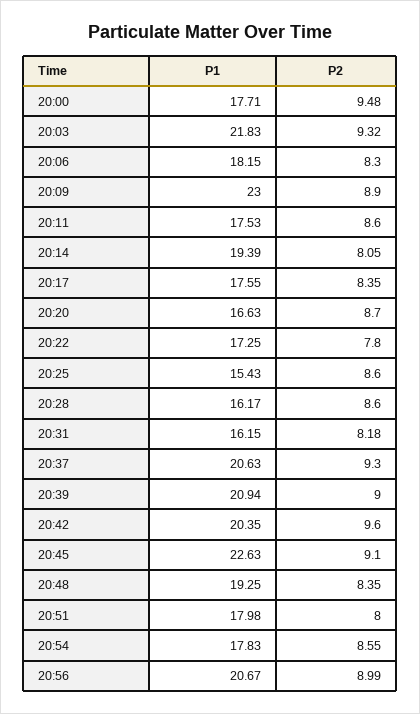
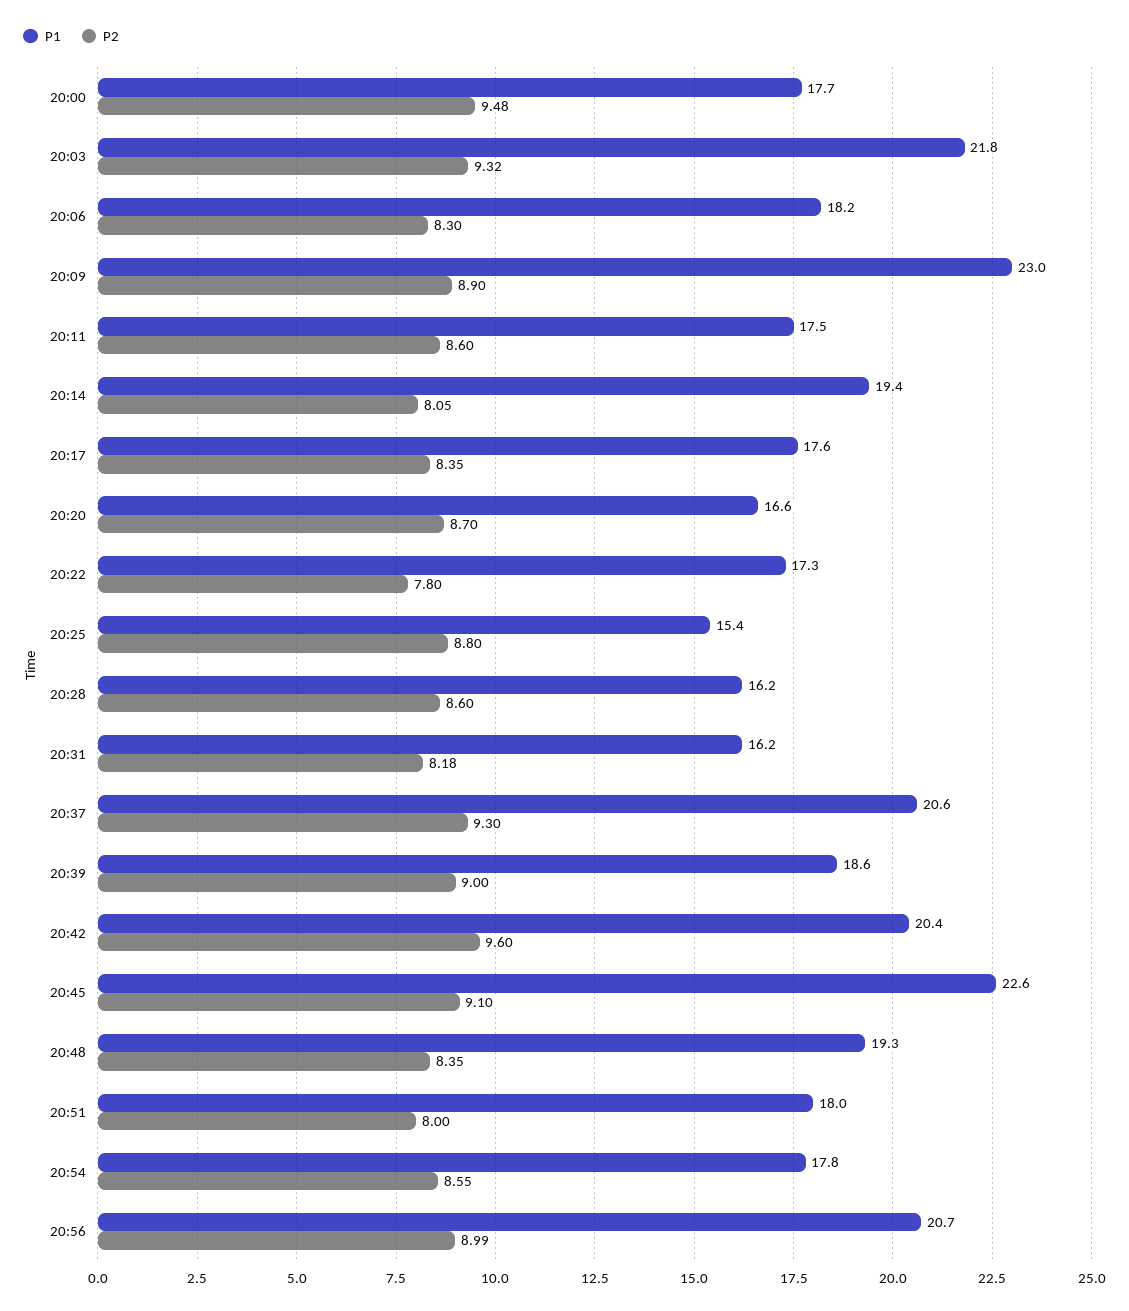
P2, 20:25: 8.6 -> 8.8
P1, 20:39: 20.94 -> 18.6

